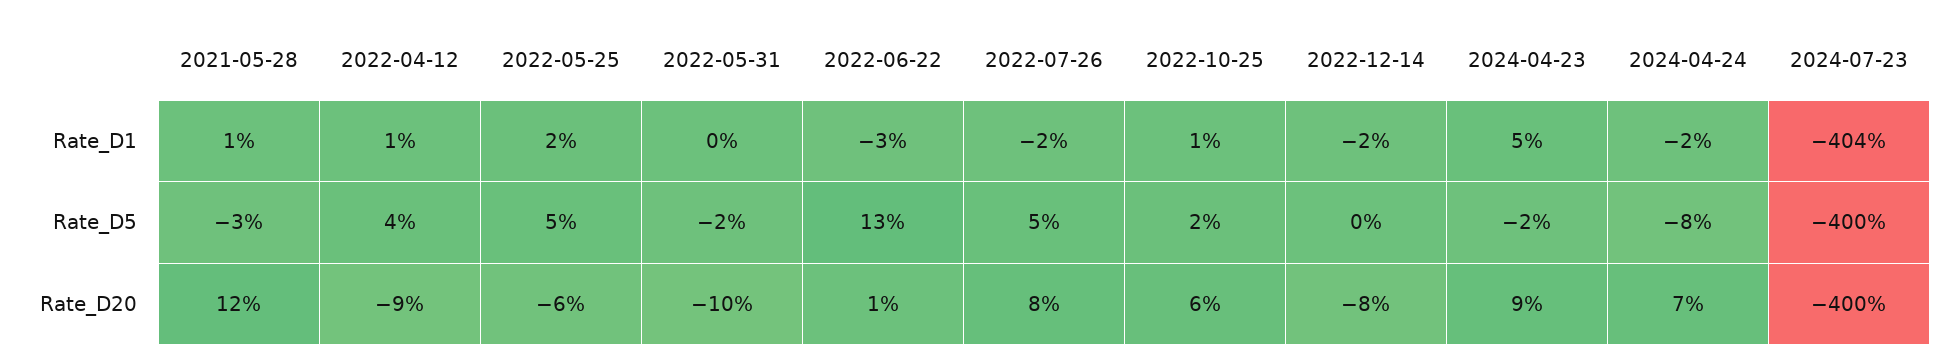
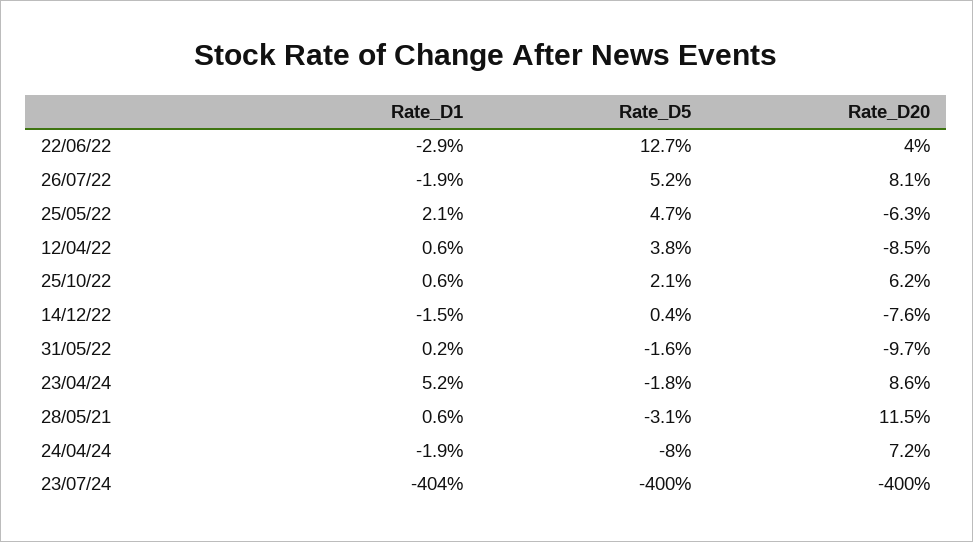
2022-06-22, Rate_D20: 1 -> 4

